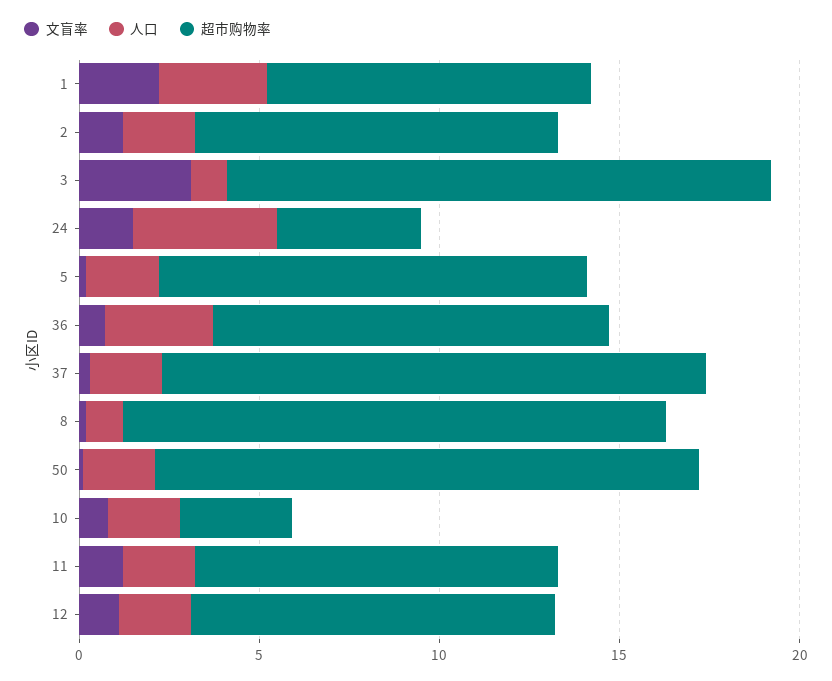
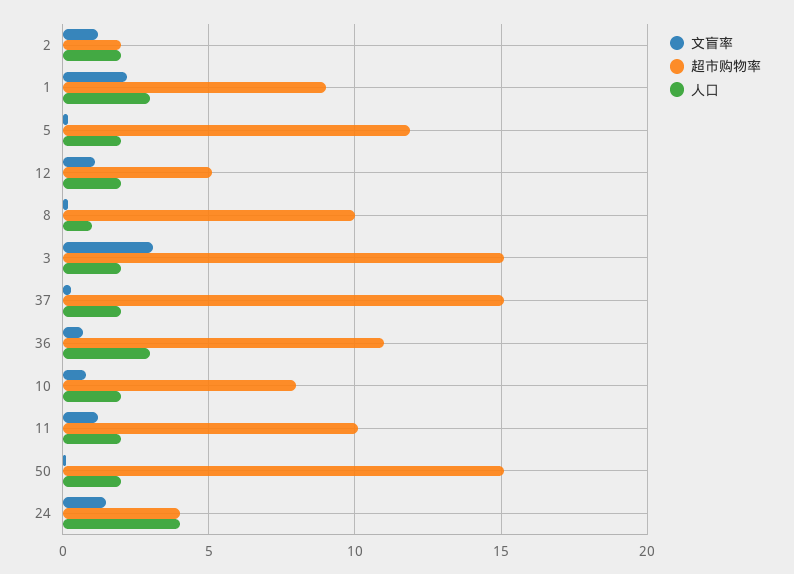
超市购物率, 2: 10 -> 2
人口, 3: 1 -> 2
超市购物率, 8: 15 -> 10
超市购物率, 10: 3 -> 8
超市购物率, 12: 10 -> 5

